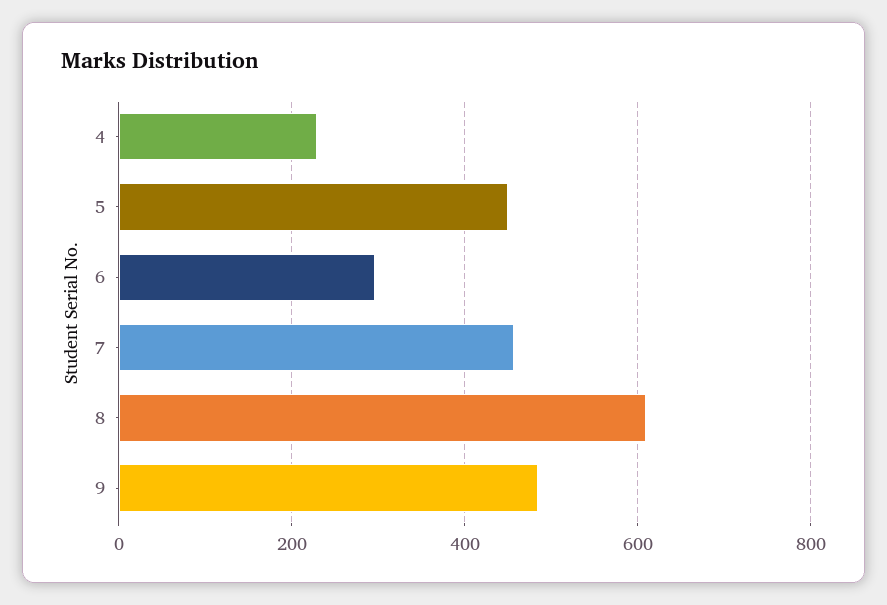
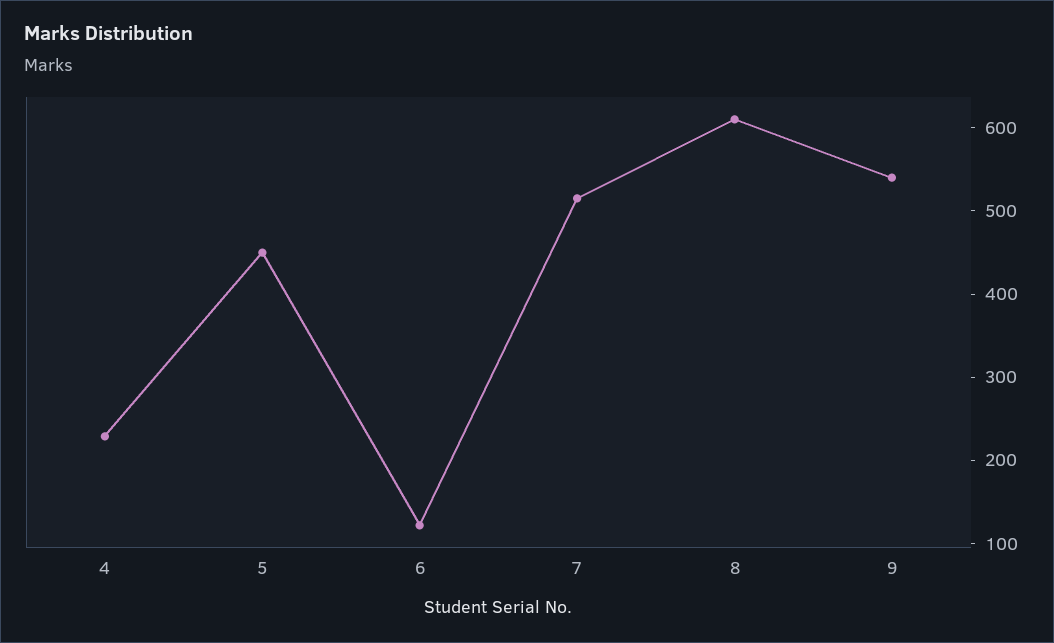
6: 300 -> 120
7: 460 -> 520
9: 480 -> 540

